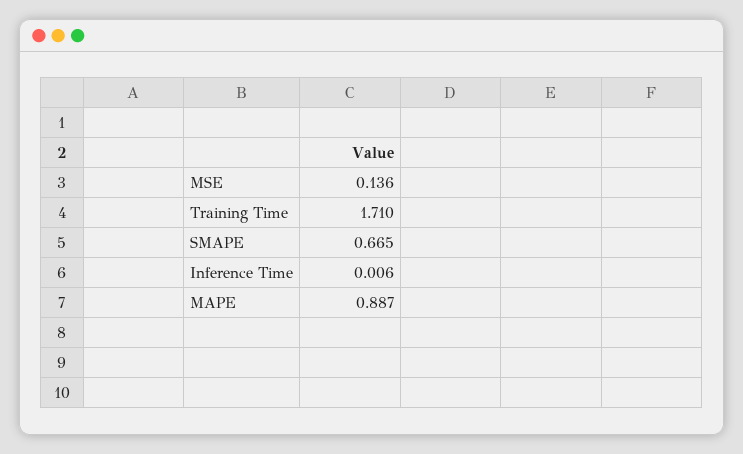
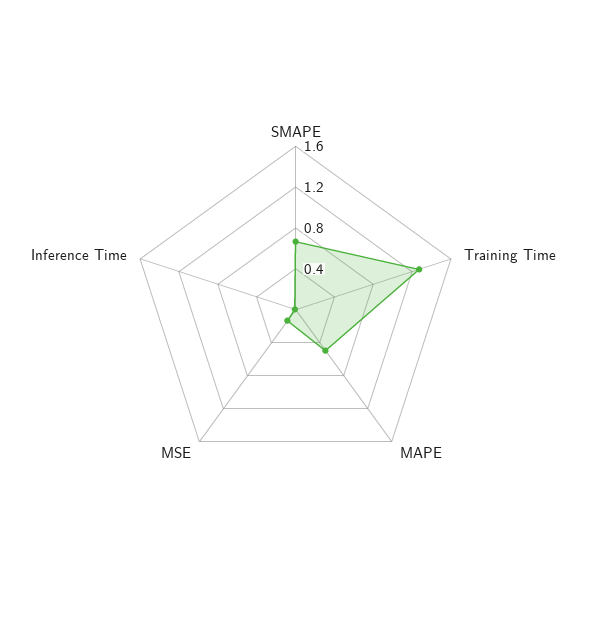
Training Time: 1.71 -> 1.3
MAPE: 0.887 -> 0.5

